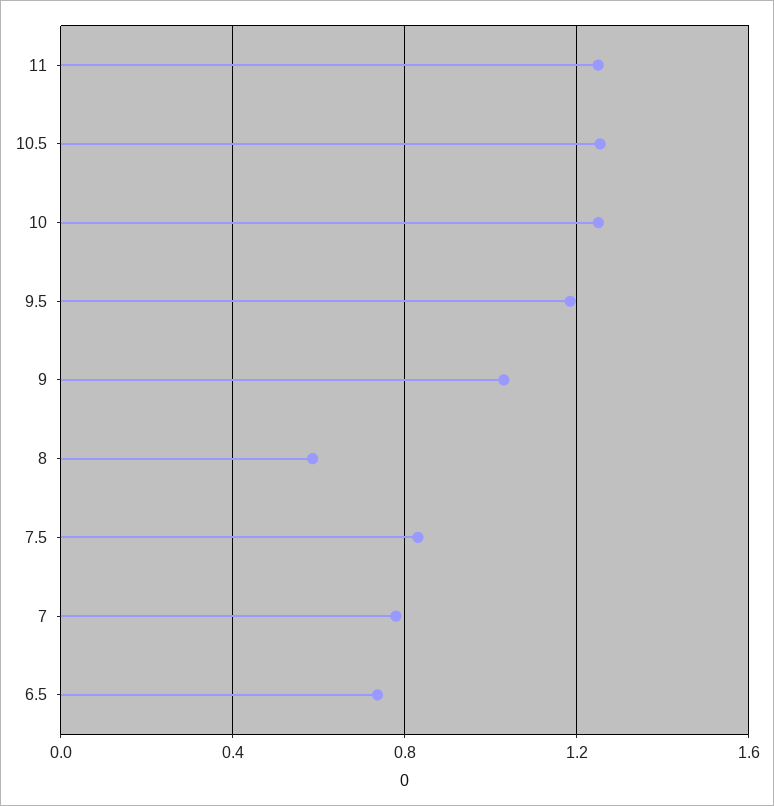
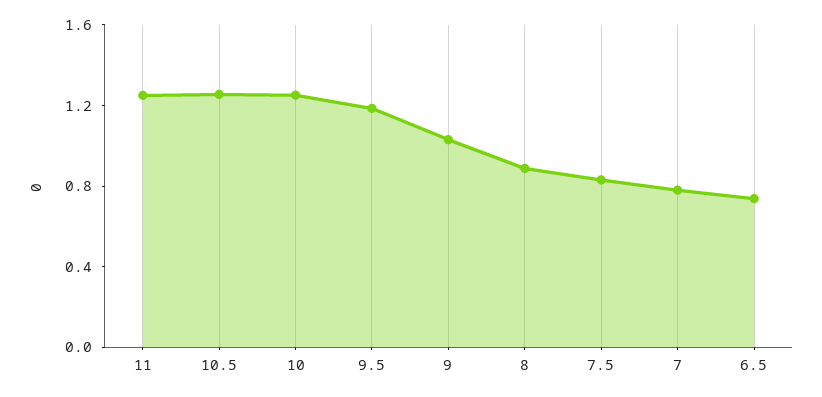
8: 0.6 -> 0.9

